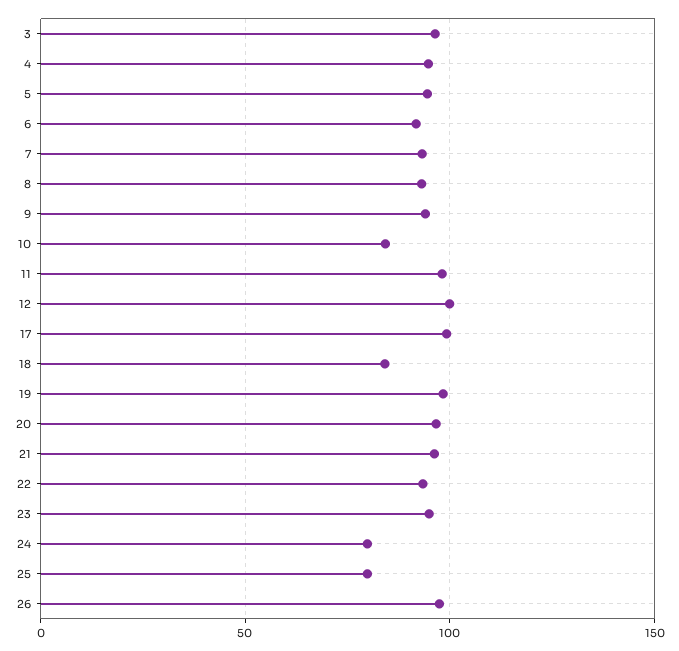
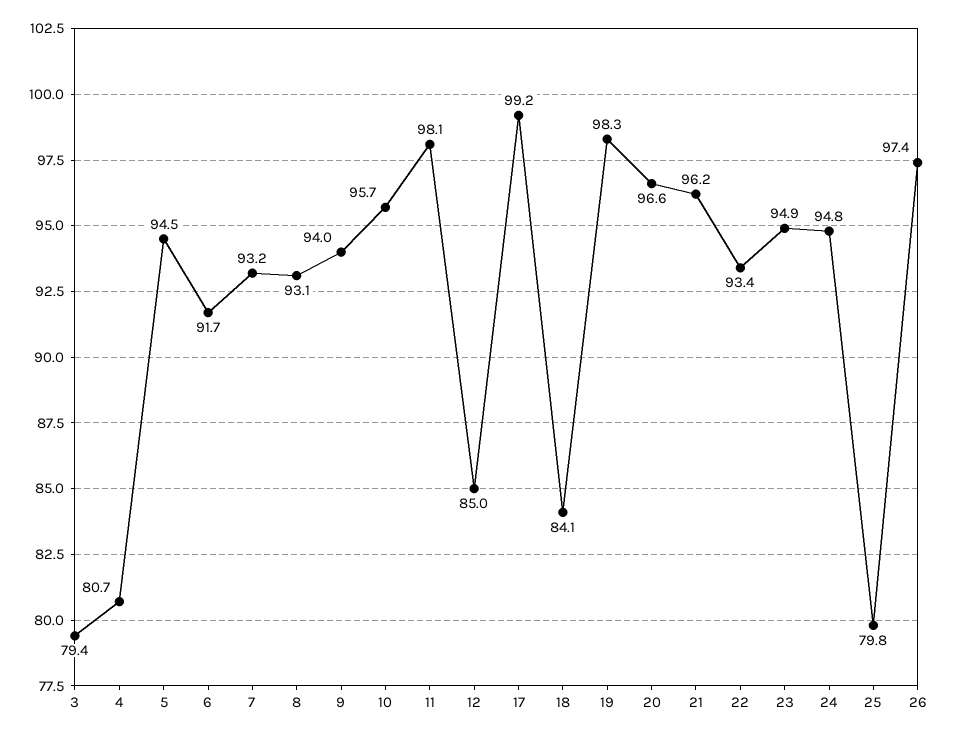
3: 95 -> 79.4
4: 95 -> 80.7
10: 85 -> 95.7
12: 100 -> 85
24: 80 -> 94.8

